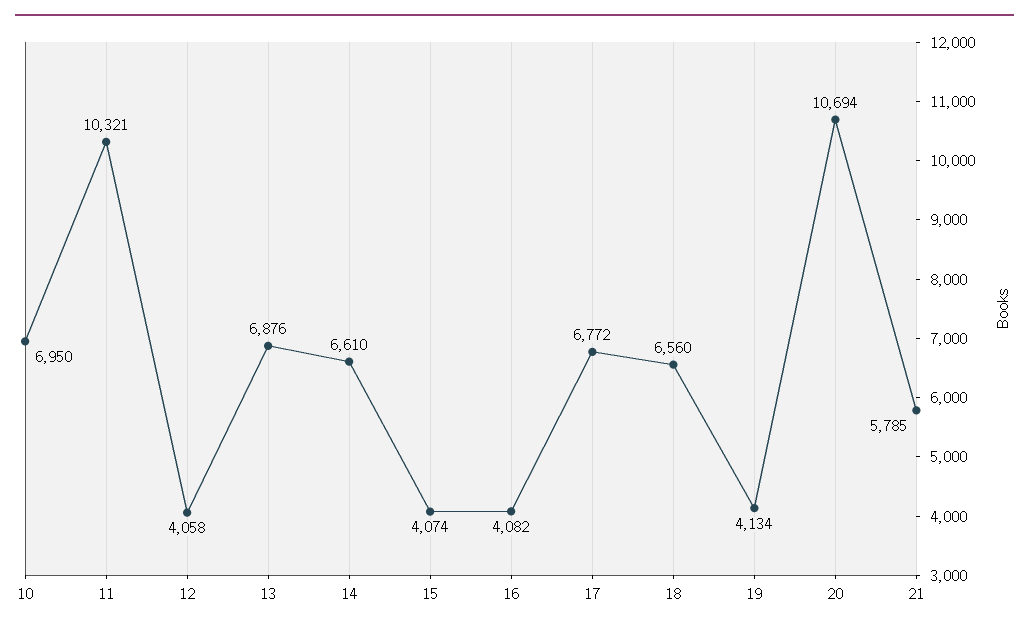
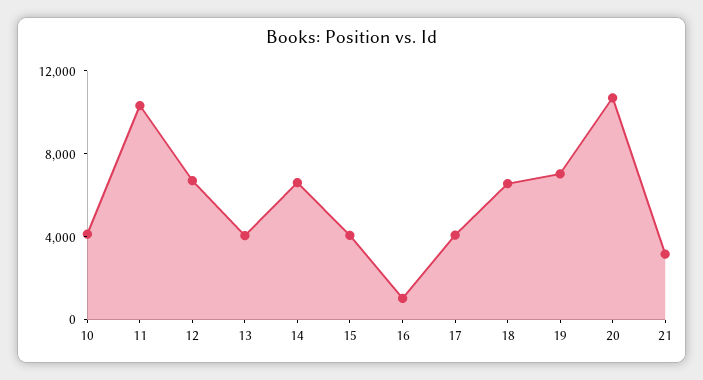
10: 6950 -> 4000
12: 4058 -> 7000
13: 6876 -> 4000
16: 4082 -> 1000
17: 6772 -> 4000
19: 4134 -> 7000
21: 5785 -> 3000

